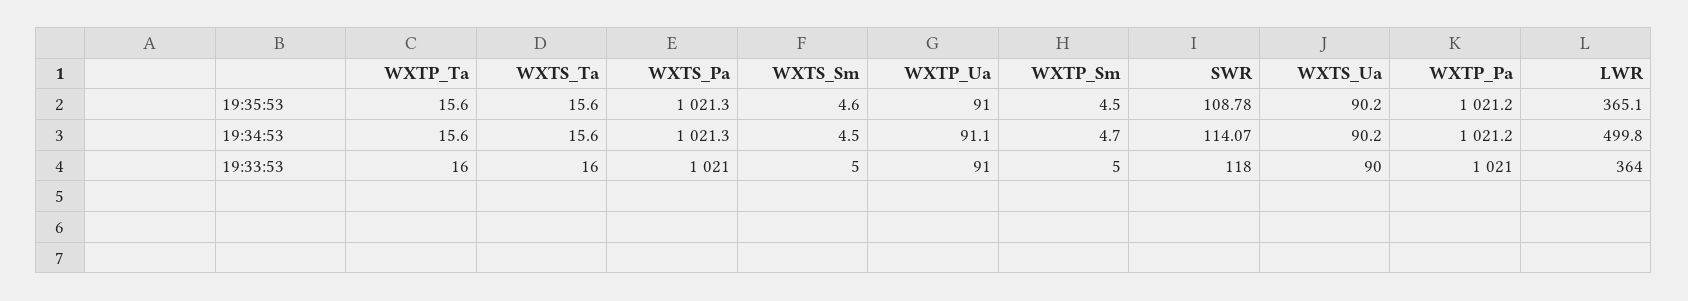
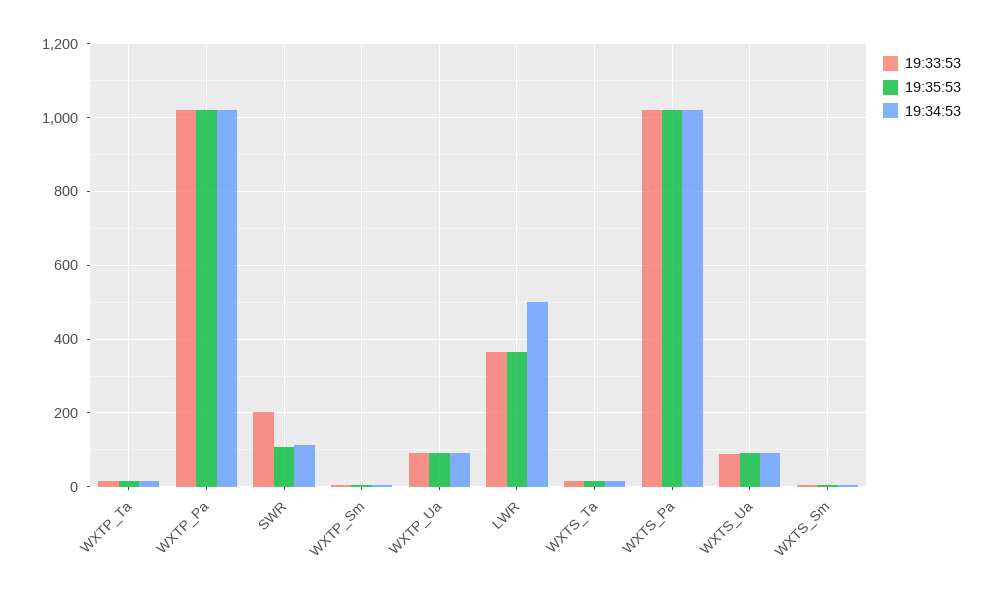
19:33:53, SWR: 118 -> 200

